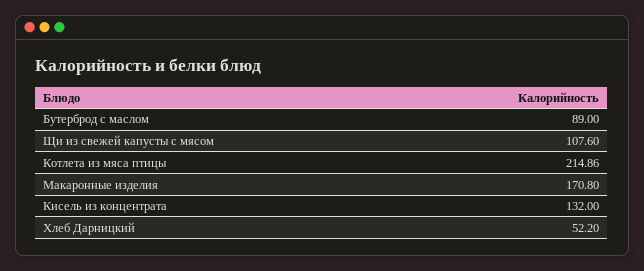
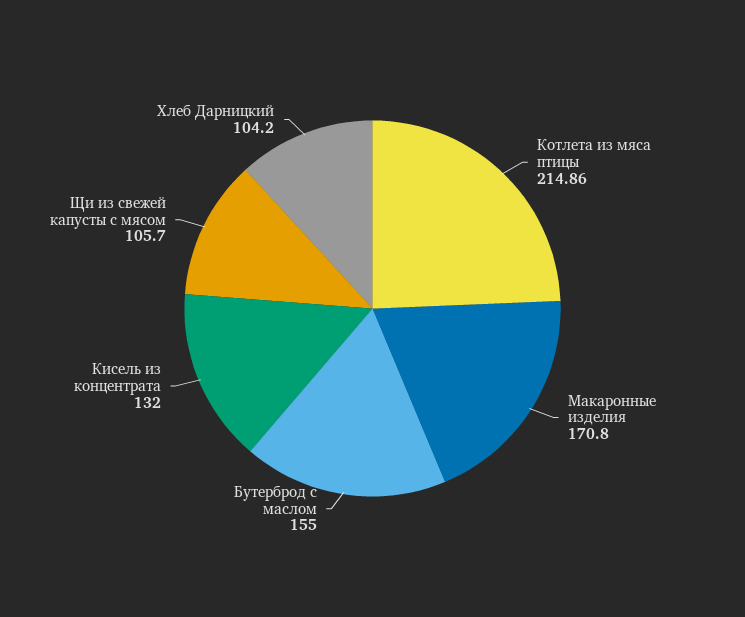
Бутерброд с маслом: 89 -> 155
Щи из свежей капусты с мясом: 107.6 -> 105.7
Хлеб Дарницкий: 52.2 -> 104.2

